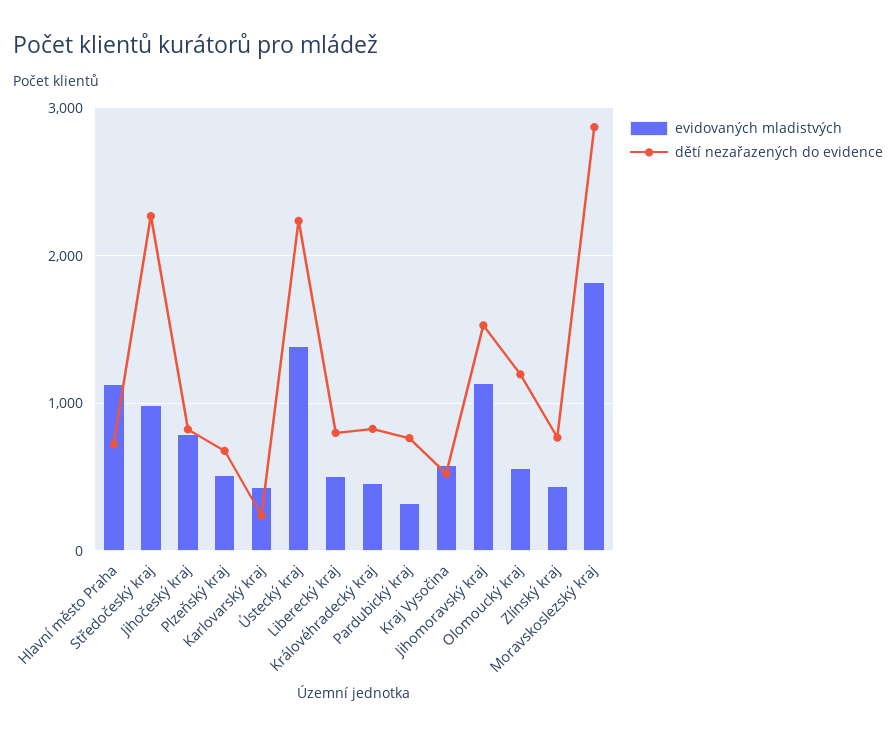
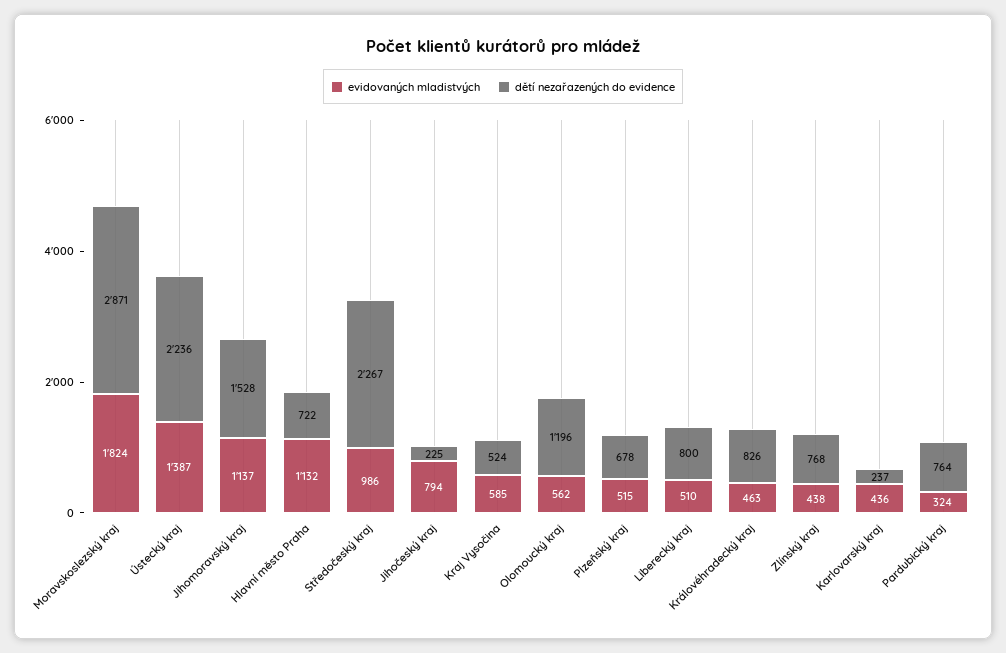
dětí nezařazených do evidence, Jihočeský kraj: 800 -> 225

